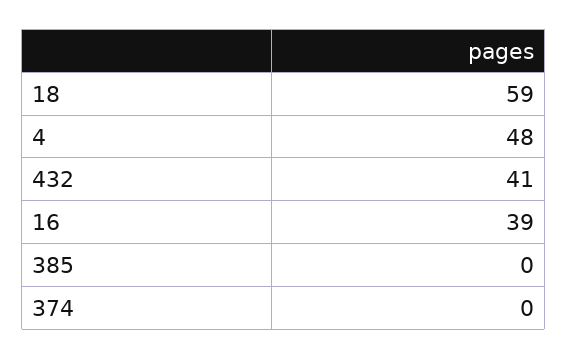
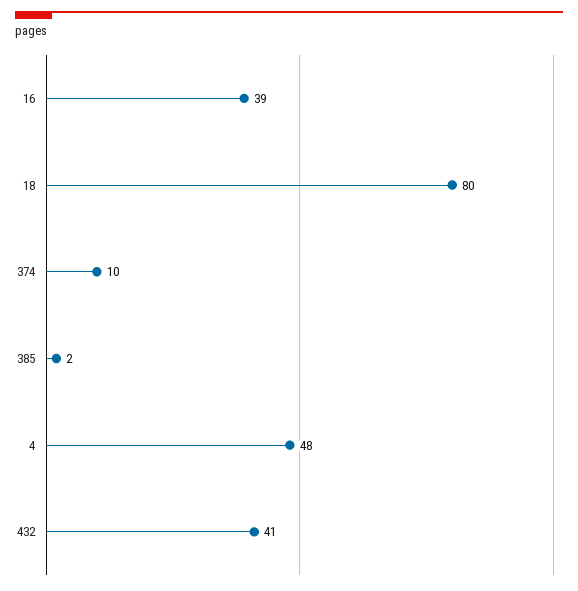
18: 59 -> 80
385: 0 -> 2
374: 0 -> 10

